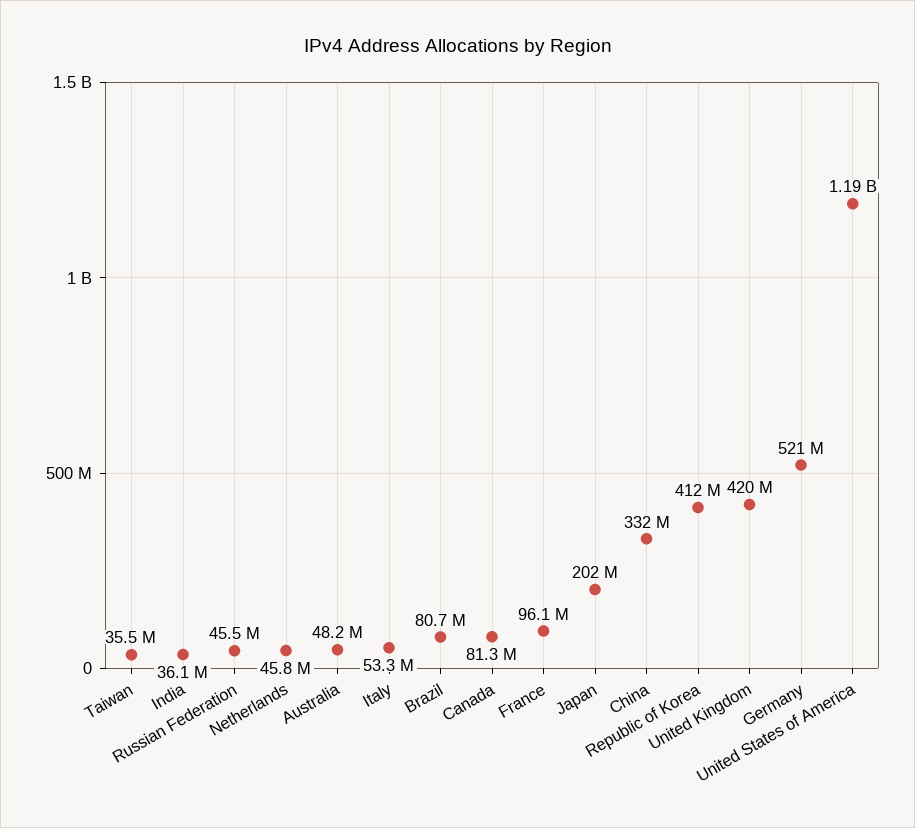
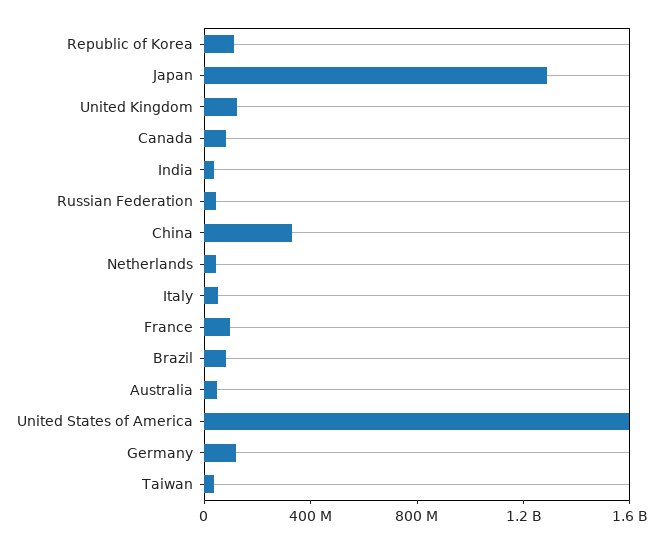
Japan: 202000000 -> 1300000000
Republic of Korea: 412000000 -> 100000000
United Kingdom: 420000000 -> 100000000
Germany: 521000000 -> 100000000
United States of America: 1190000000 -> 1600000000

